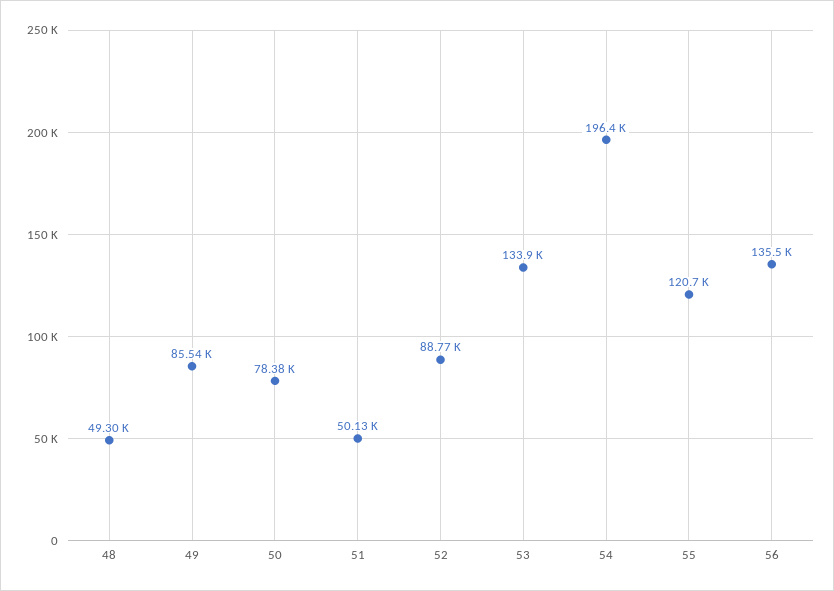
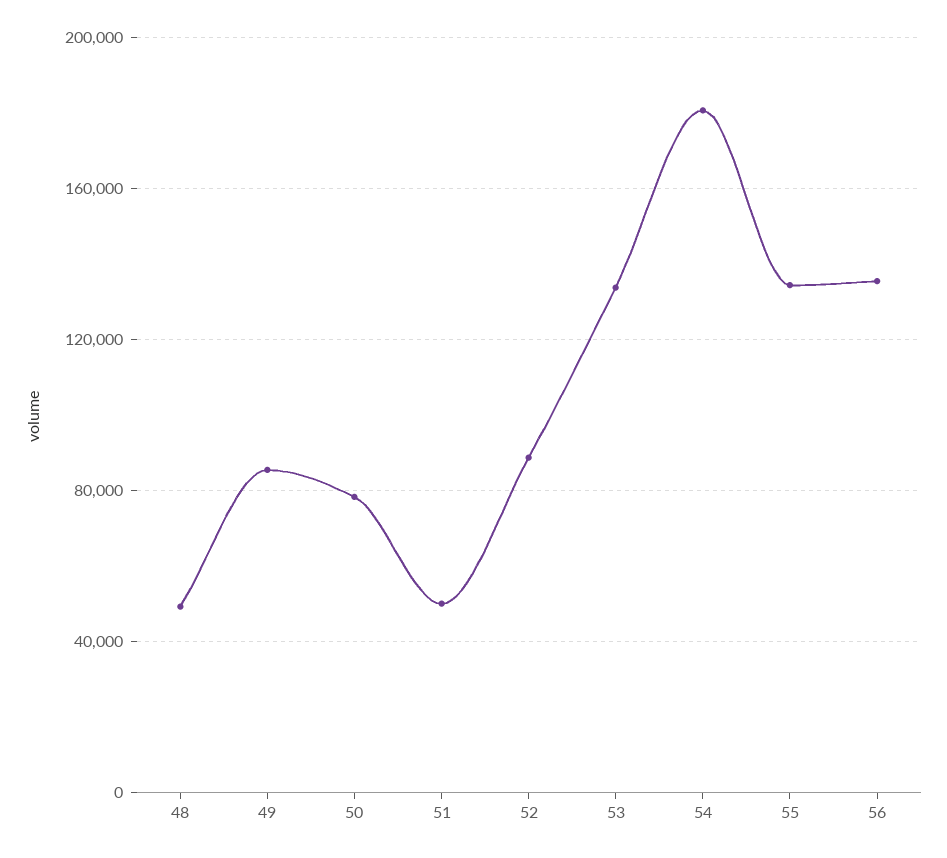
54: 196400 -> 180000
55: 120700 -> 135000

